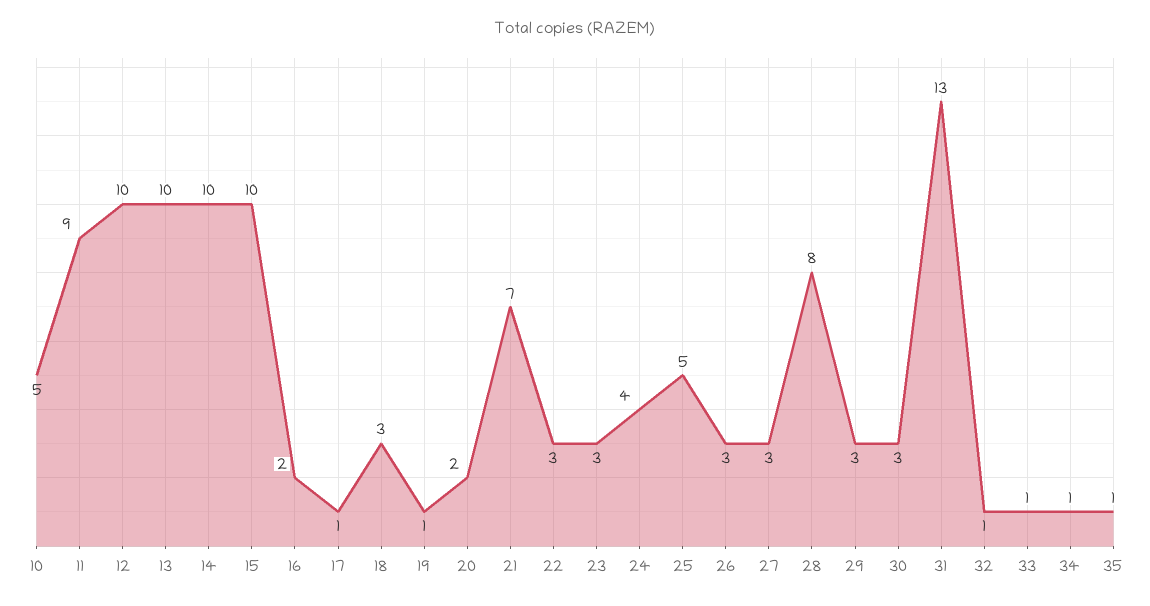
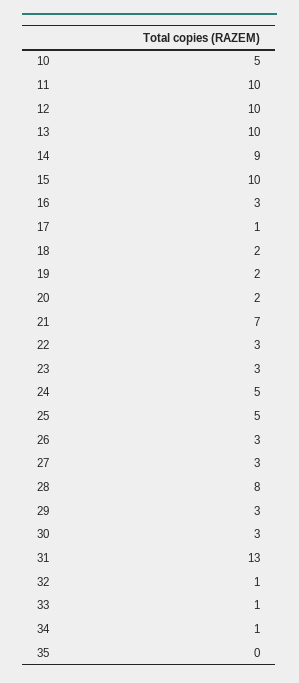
11: 9 -> 10
14: 10 -> 9
16: 2 -> 3
18: 3 -> 2
19: 1 -> 2
24: 4 -> 5
35: 1 -> 0

